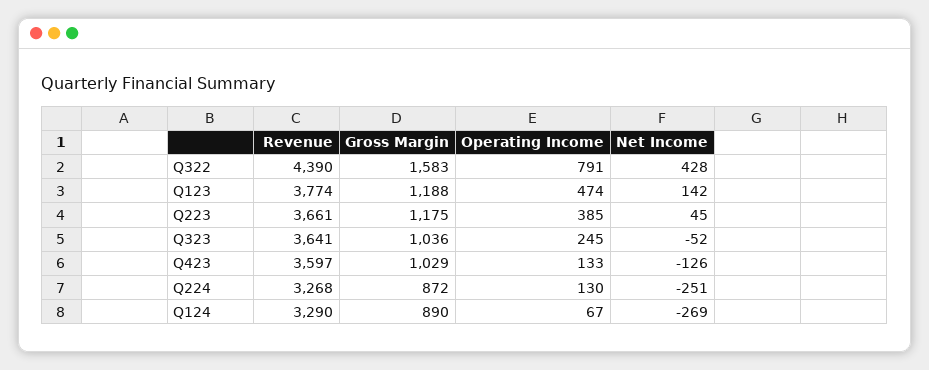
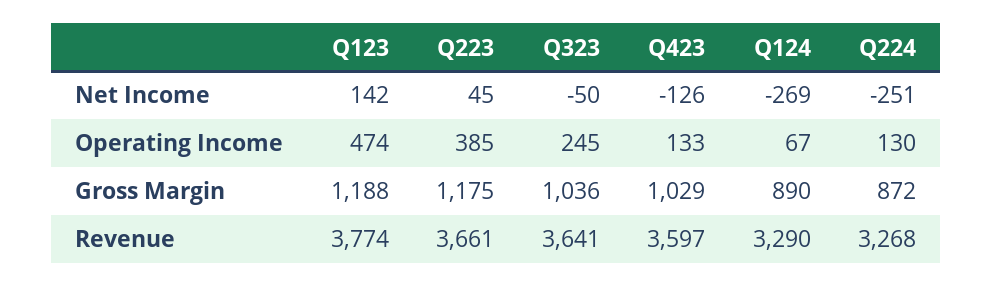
Revenue, Q322: 4390 -> none
Gross Margin, Q322: 1583 -> none
Operating Income, Q322: 791 -> none
Net Income, Q322: 428 -> none
Net Income, Q323: -52 -> -50

